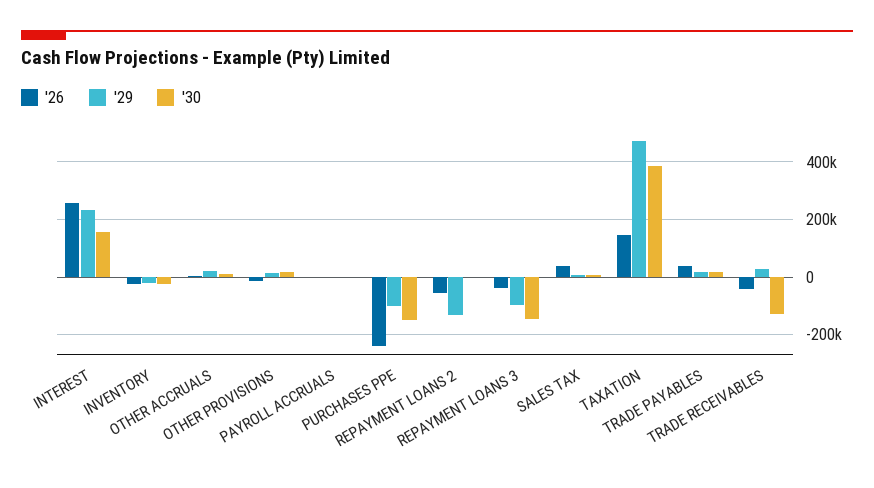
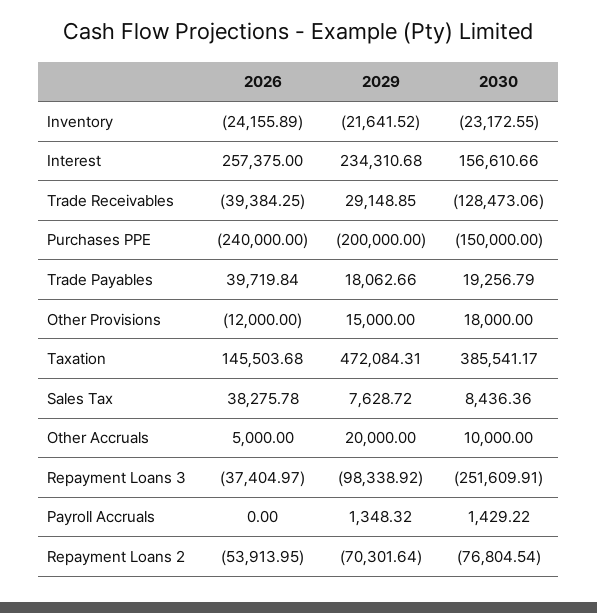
'29, PURCHASES PPE: -100000 -> -200000
'29, REPAYMENT LOANS 2: -125000 -> -70301.64
'30, REPAYMENT LOANS 2: 0 -> -76804.54
'30, REPAYMENT LOANS 3: -150000 -> -251609.91

